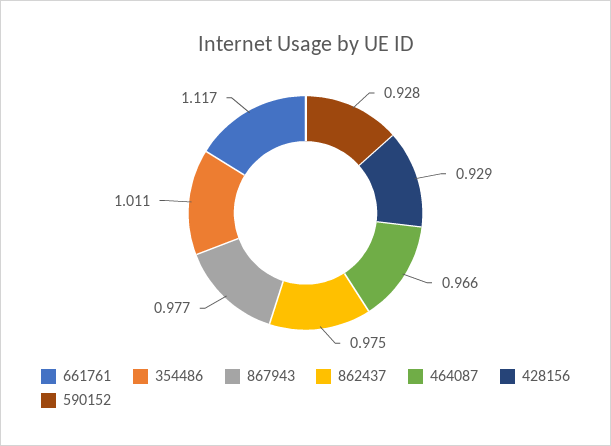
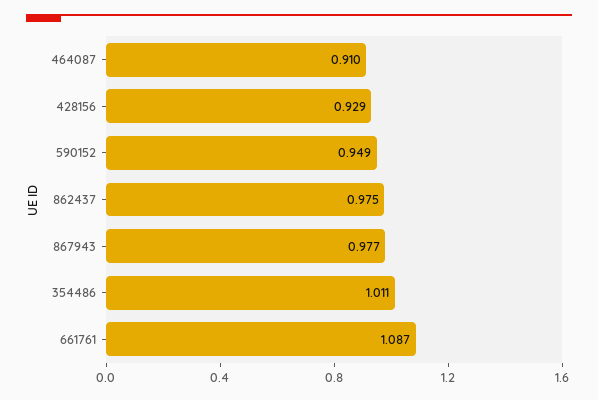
661761: 1.117 -> 1.087
464087: 0.966 -> 0.91
590152: 0.928 -> 0.949

